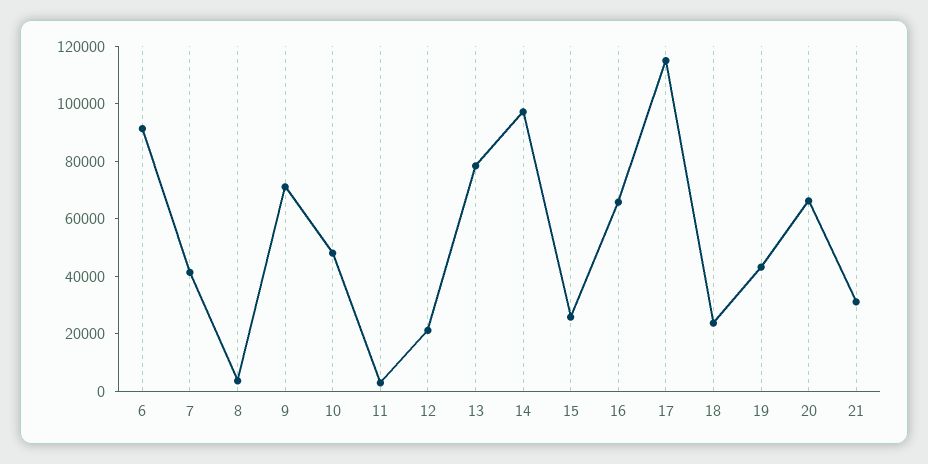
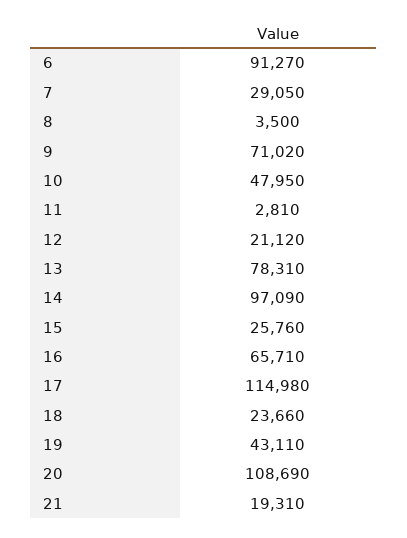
7: 40000 -> 29050
20: 65000 -> 108690
21: 30000 -> 19310

